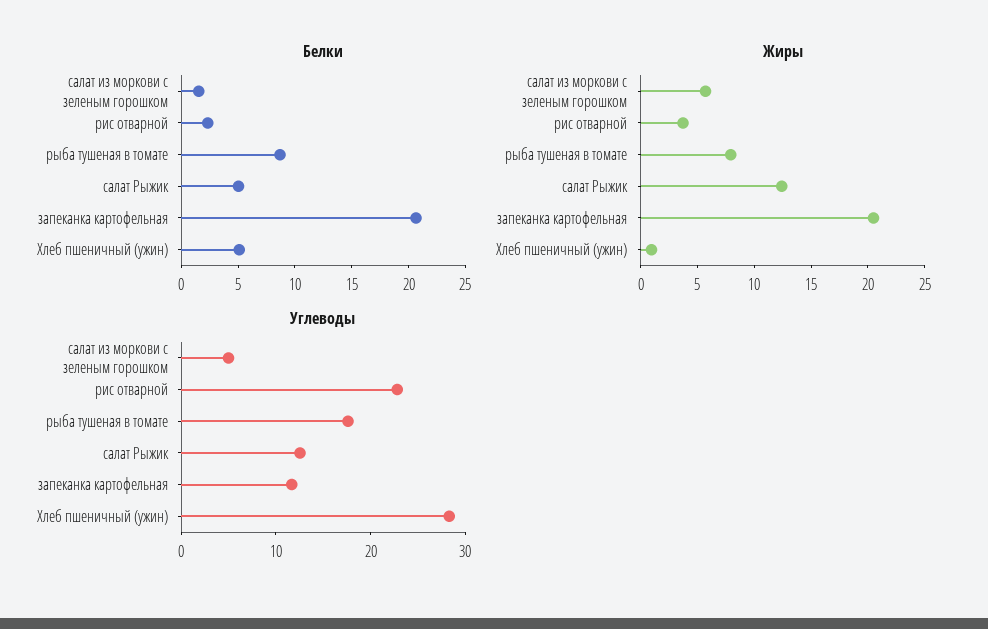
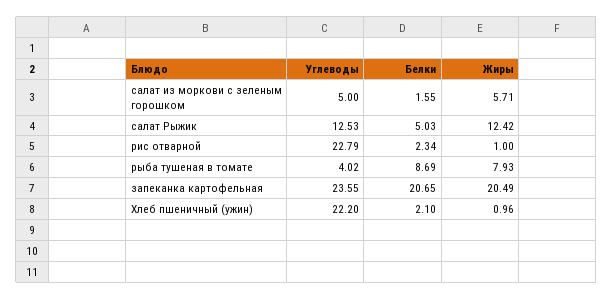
Белки, Хлеб пшеничный (ужин): 5 -> 2.1
Жиры, рис отварной: 4 -> 1
Углеводы, рыба тушеная в томате: 18 -> 4.02
Углеводы, запеканка картофельная: 12 -> 23.55
Углеводы, Хлеб пшеничный (ужин): 28 -> 22.2

